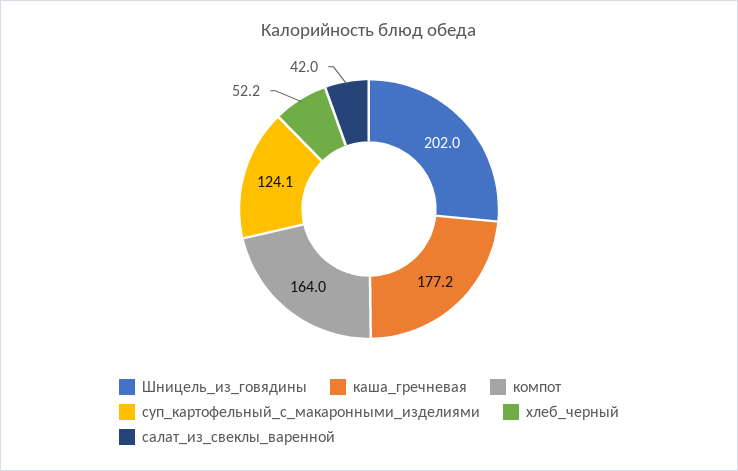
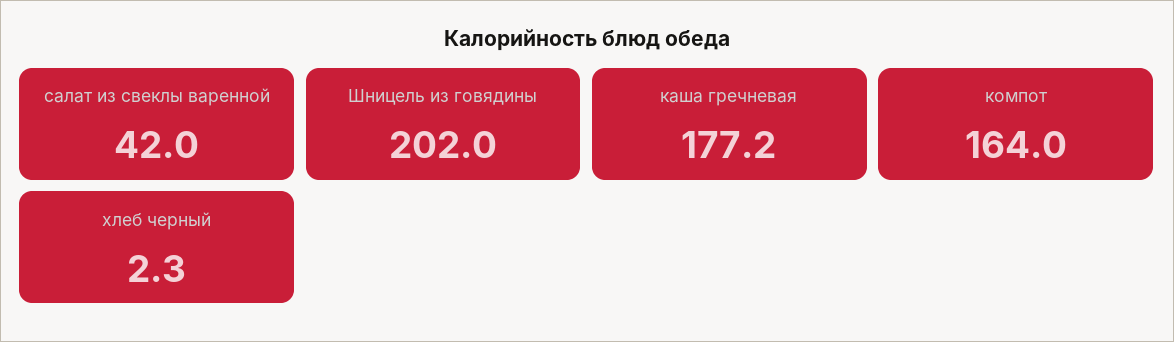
суп_картофельный_с_макаронными_изделиями: 124.1 -> none
хлеб_черный: 52.2 -> 2.3

